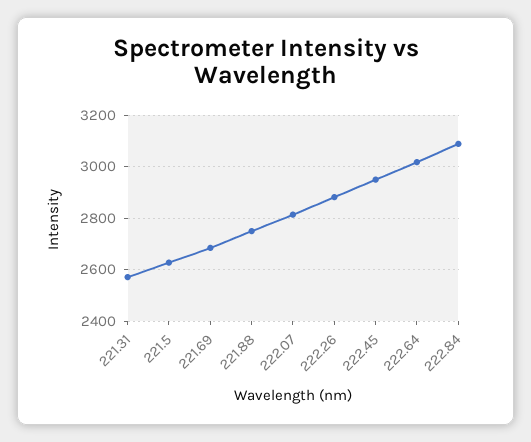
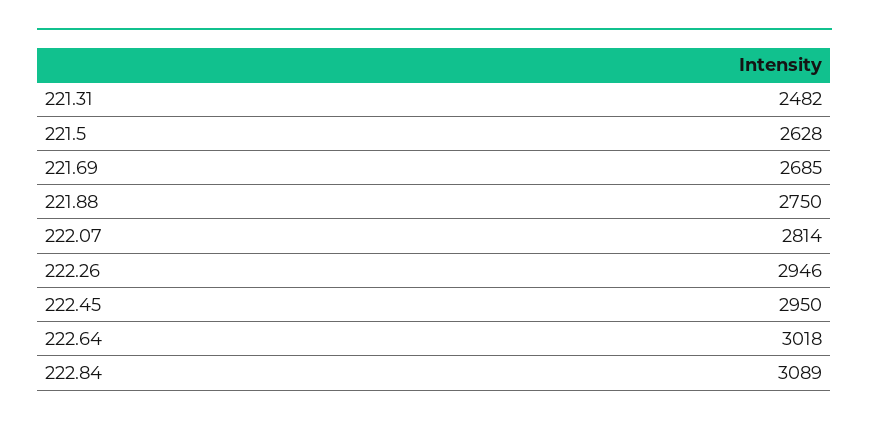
221.31: 2575 -> 2482
222.26: 2875 -> 2946

